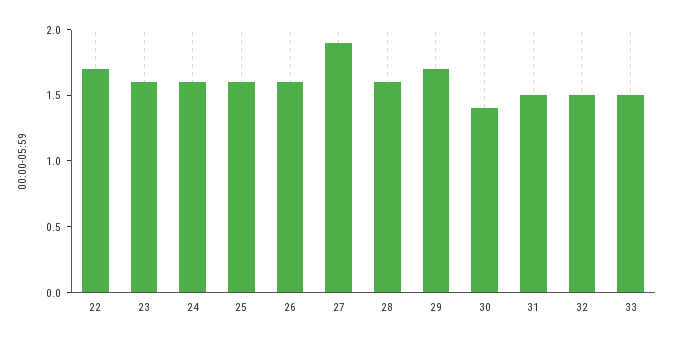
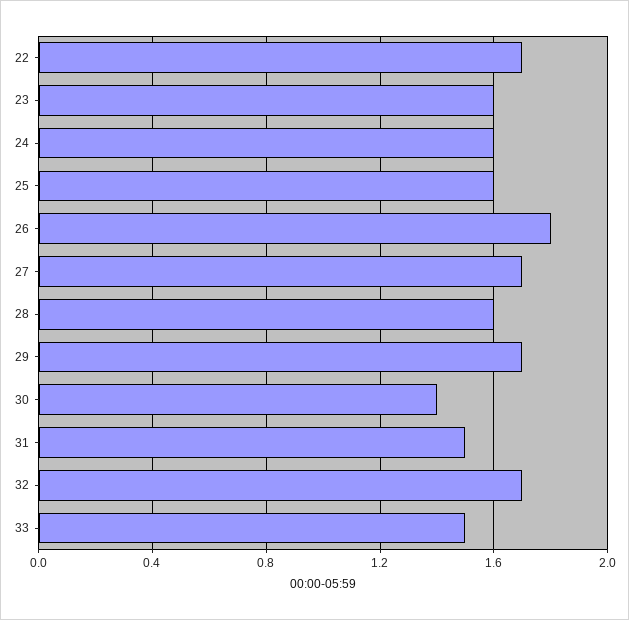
26: 1.6 -> 1.8
27: 1.9 -> 1.7
32: 1.5 -> 1.7

